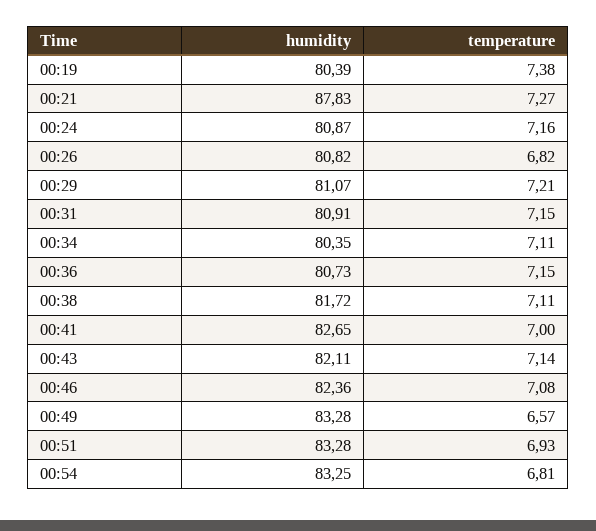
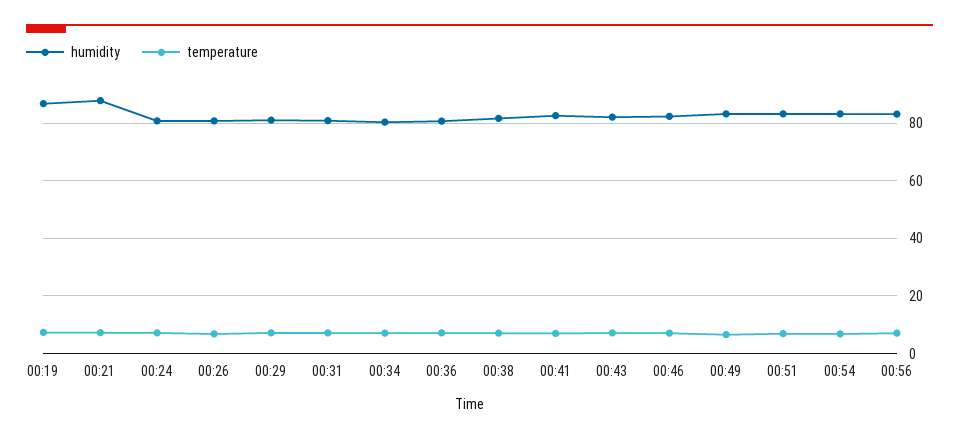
humidity, 00:19: 80.39 -> 87.5
humidity, 00:56: none -> 82.5
temperature, 00:56: none -> 7.5

